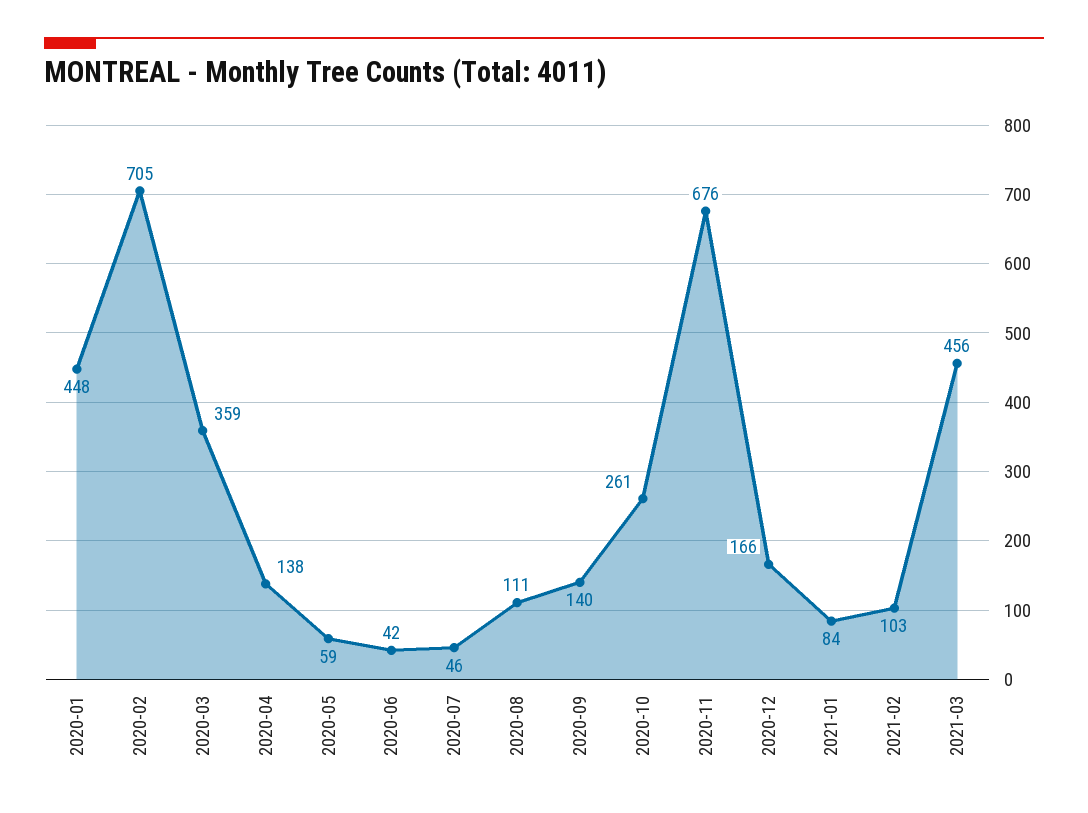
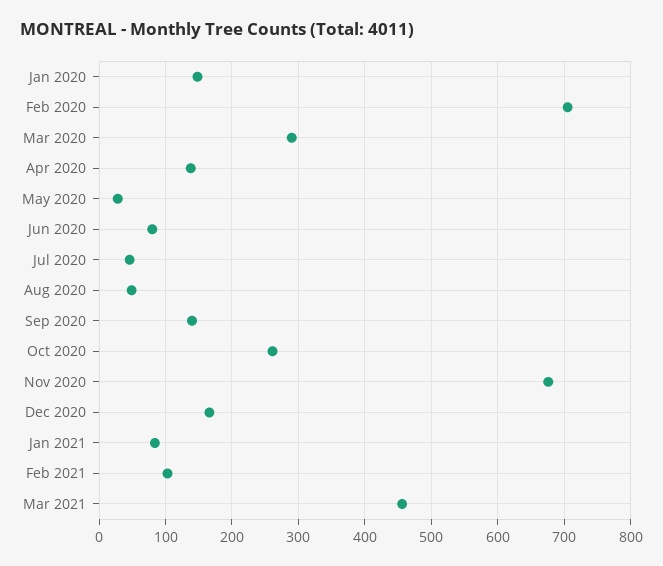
2020-01: 448 -> 150
2020-03: 359 -> 290
2020-05: 59 -> 30
2020-06: 42 -> 80
2020-08: 111 -> 50

